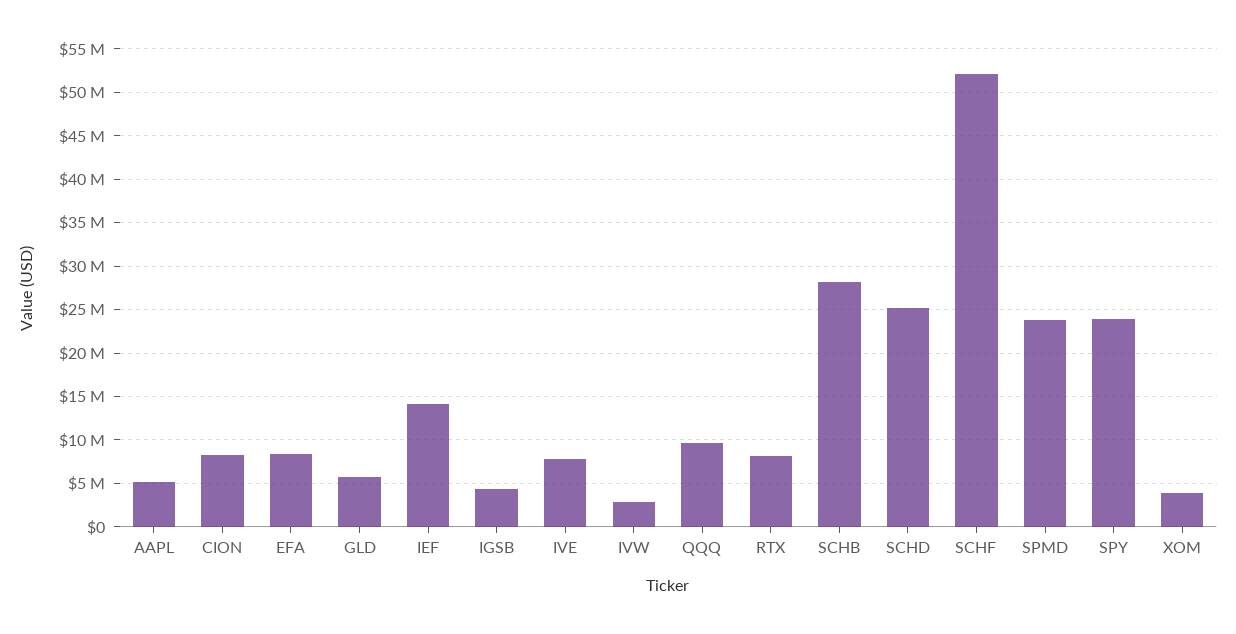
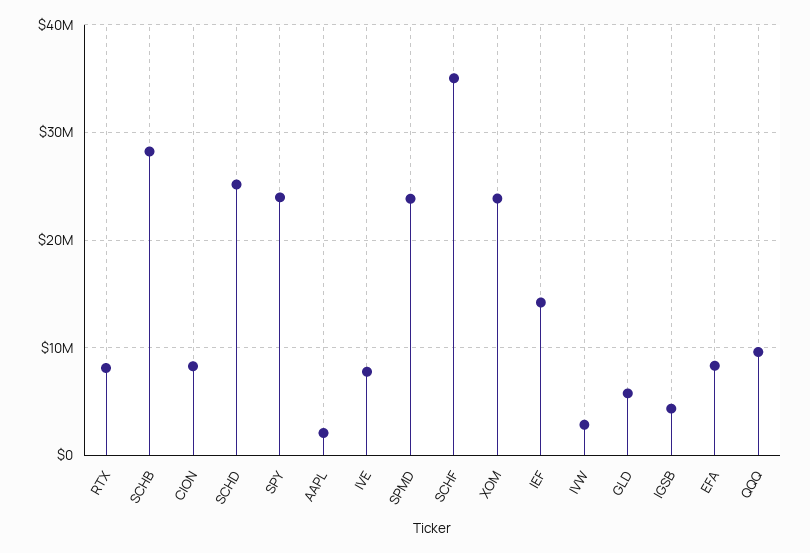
AAPL: 5000000 -> 2000000
SCHF: 52000000 -> 35000000
XOM: 4000000 -> 24000000

